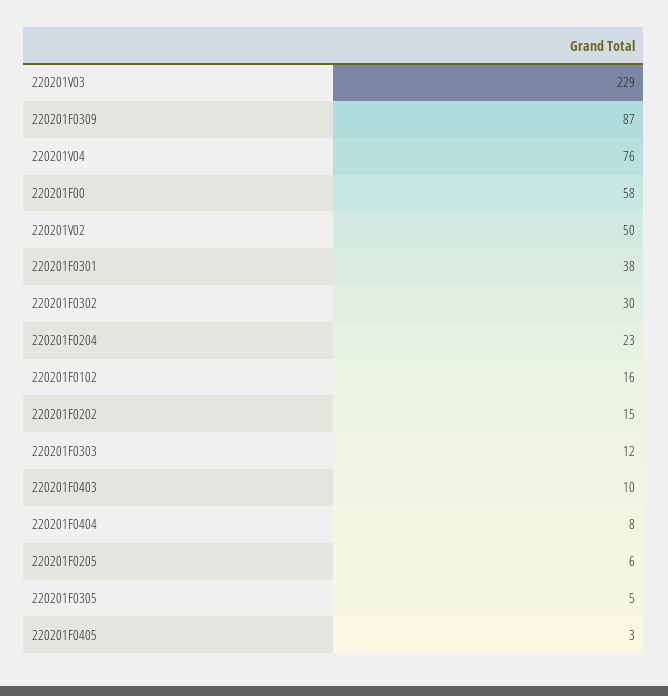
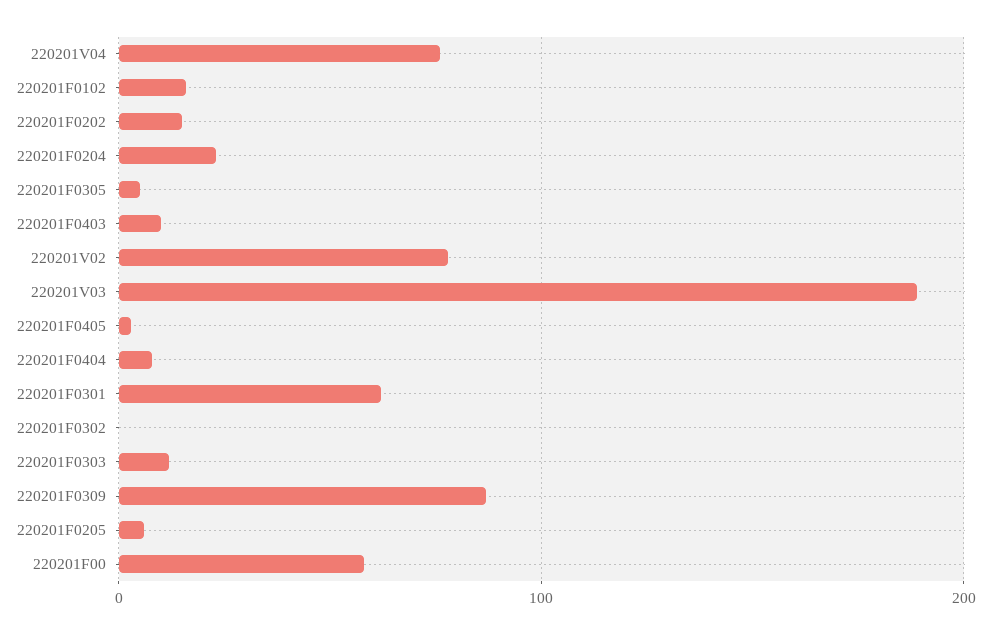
220201V03: 229 -> 190
220201V02: 50 -> 80
220201F0301: 38 -> 60
220201F0302: 30 -> 0

